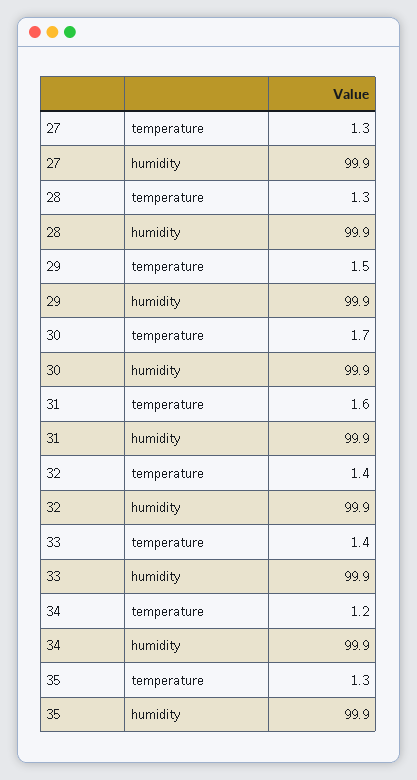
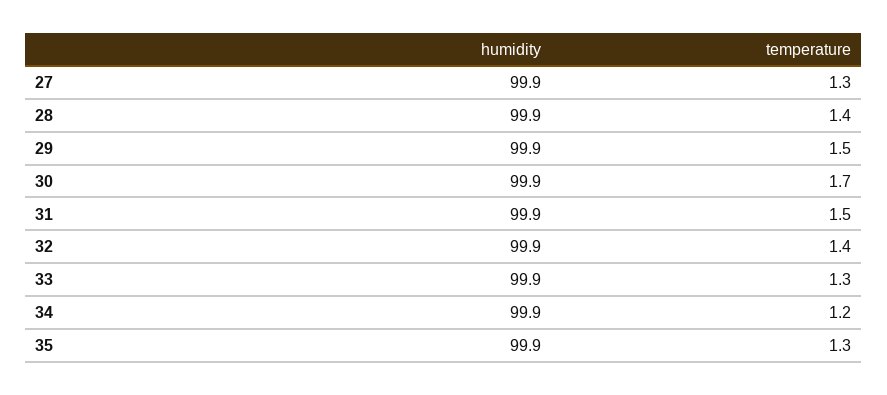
28, temperature: 1.3 -> 1.4
31, temperature: 1.6 -> 1.5
33, temperature: 1.4 -> 1.3

